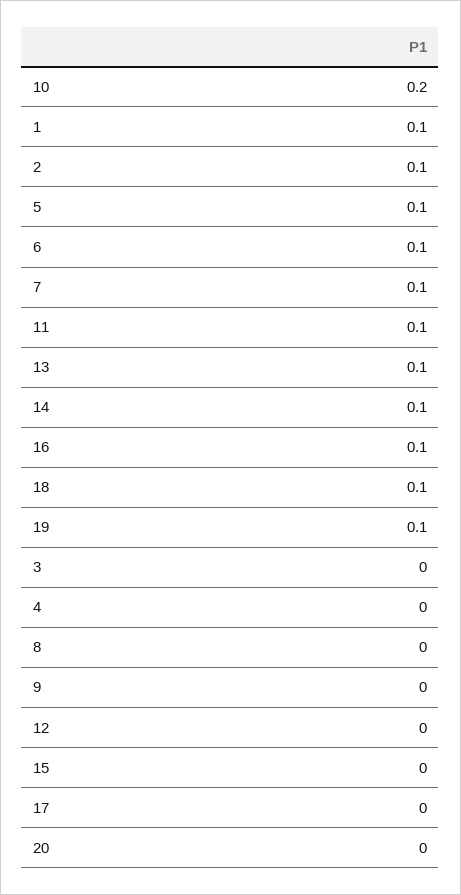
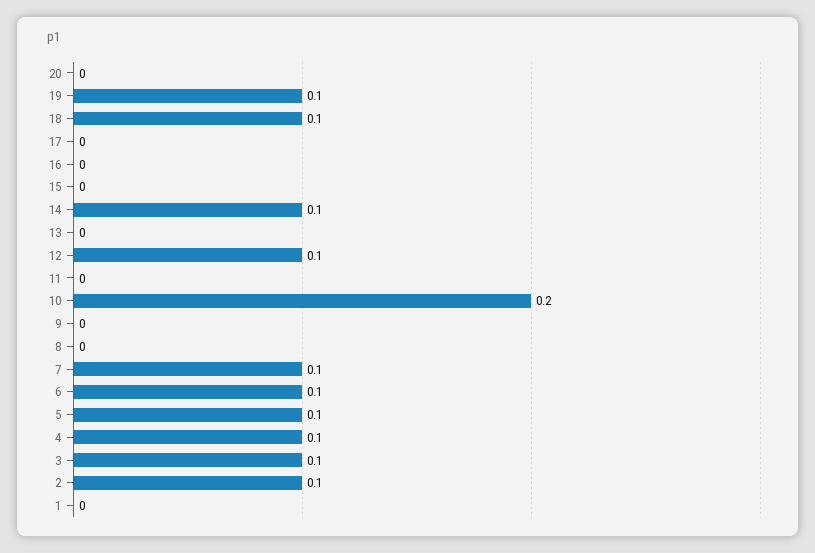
1: 0.1 -> 0
11: 0.1 -> 0
13: 0.1 -> 0
16: 0.1 -> 0
3: 0 -> 0.1
4: 0 -> 0.1
12: 0 -> 0.1

